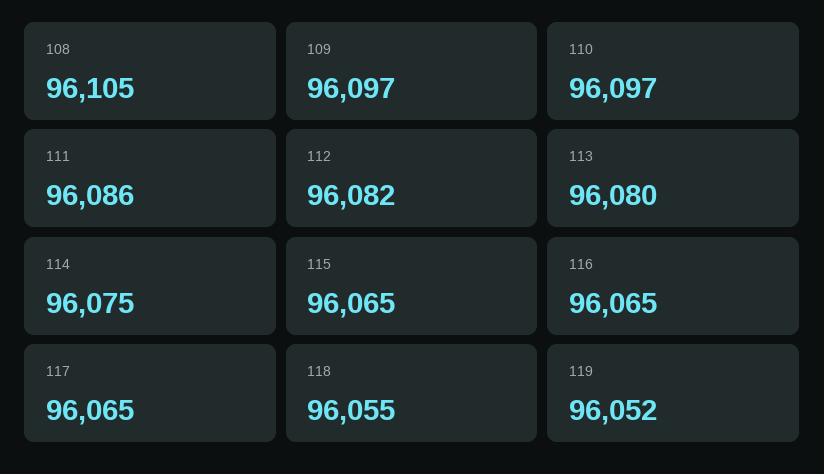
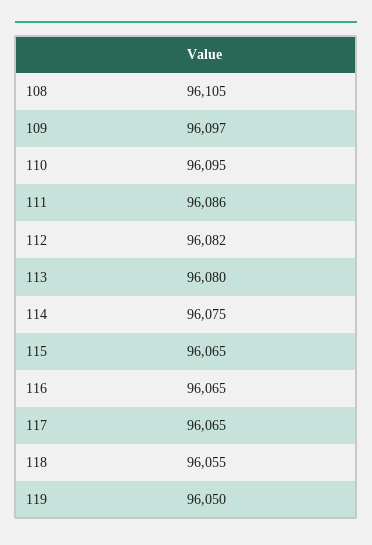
110: 96097 -> 96095
119: 96052 -> 96050

